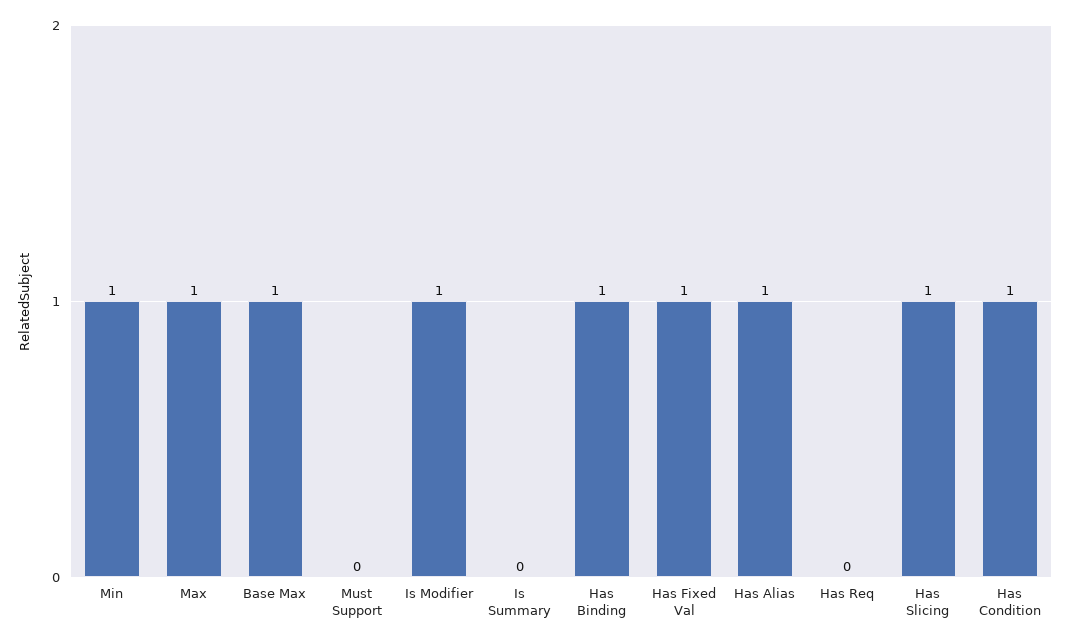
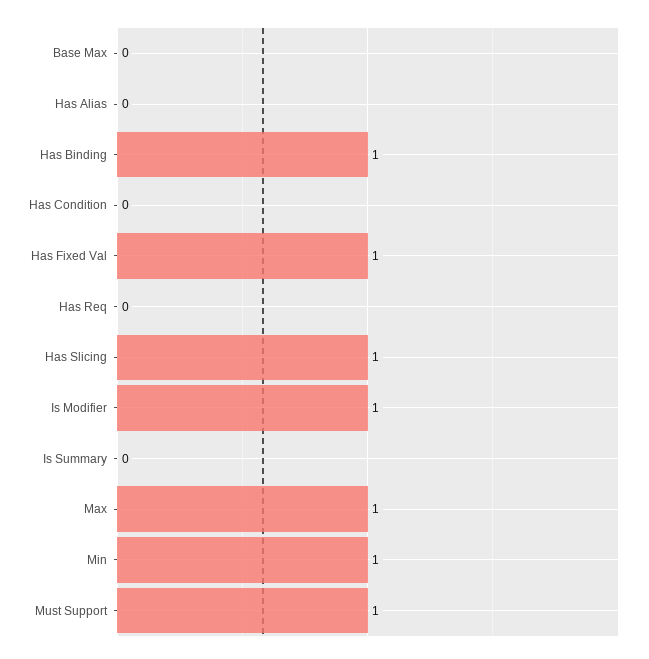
Base Max: 1 -> 0
Must Support: 0 -> 1
Has Alias: 1 -> 0
Has Condition: 1 -> 0

